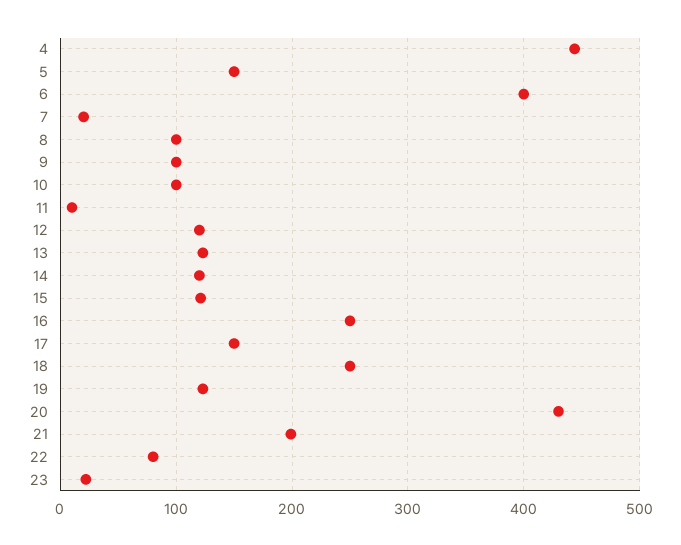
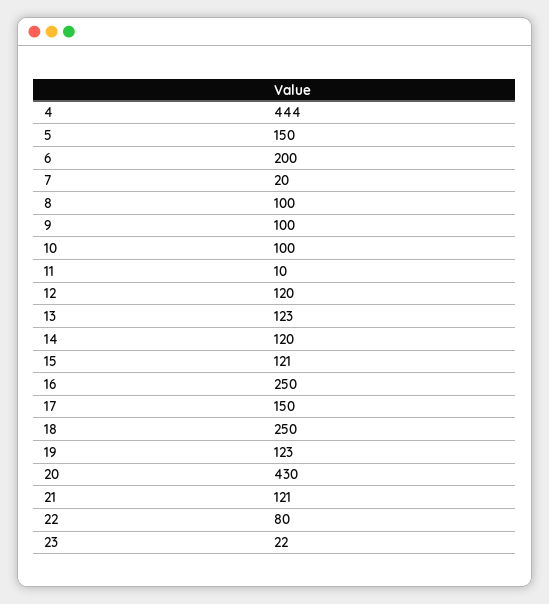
6: 400 -> 200
21: 200 -> 121

